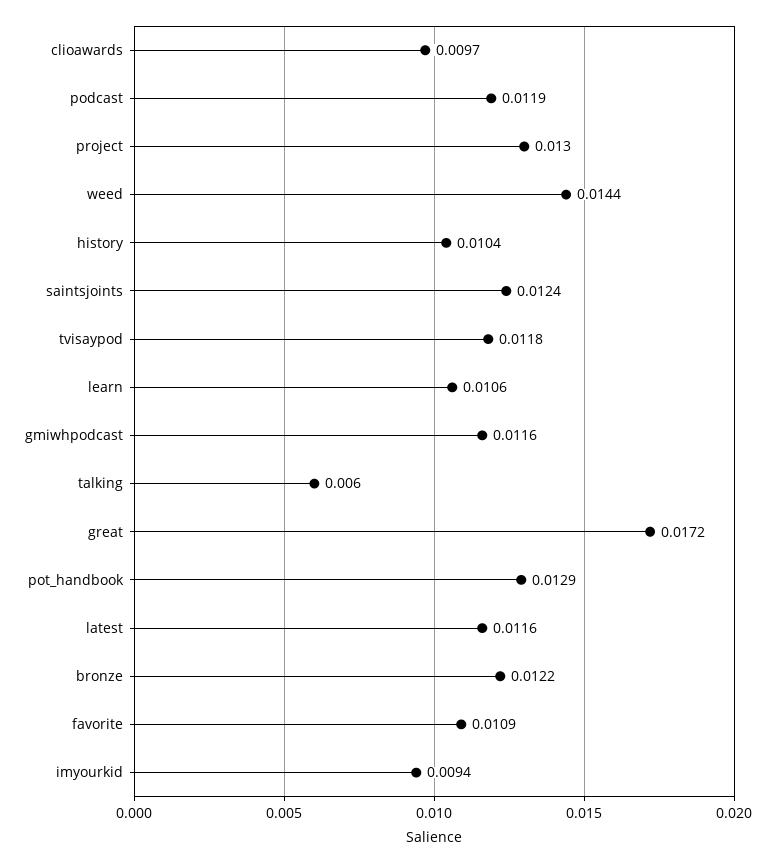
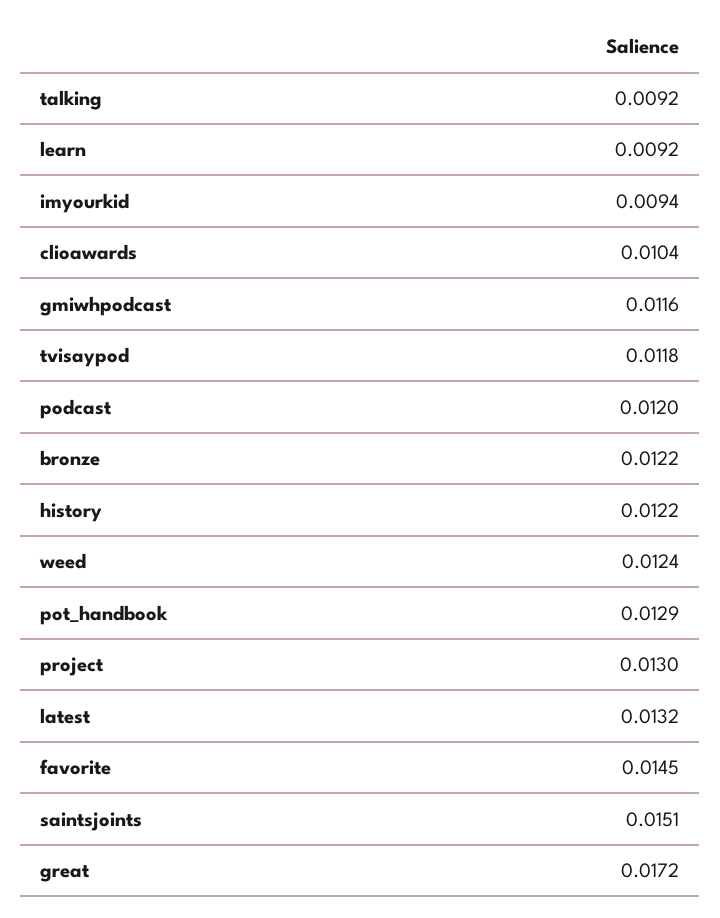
clioawards: 0.0097 -> 0.0104
podcast: 0.0119 -> 0.012
weed: 0.0144 -> 0.0124
history: 0.0104 -> 0.0122
saintsjoints: 0.0124 -> 0.0151
learn: 0.0106 -> 0.0092
talking: 0.006 -> 0.0092
latest: 0.0116 -> 0.0132
favorite: 0.0109 -> 0.0145

